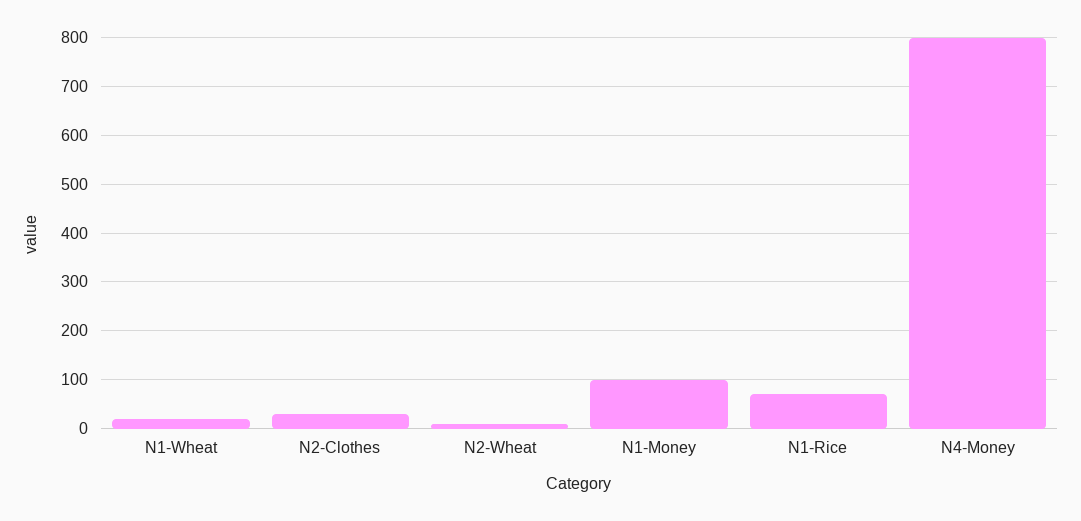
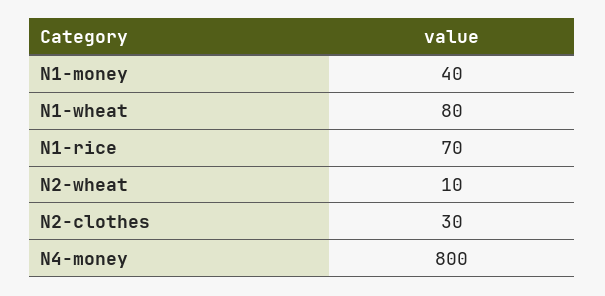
N1-Wheat: 20 -> 80
N1-Money: 100 -> 40

